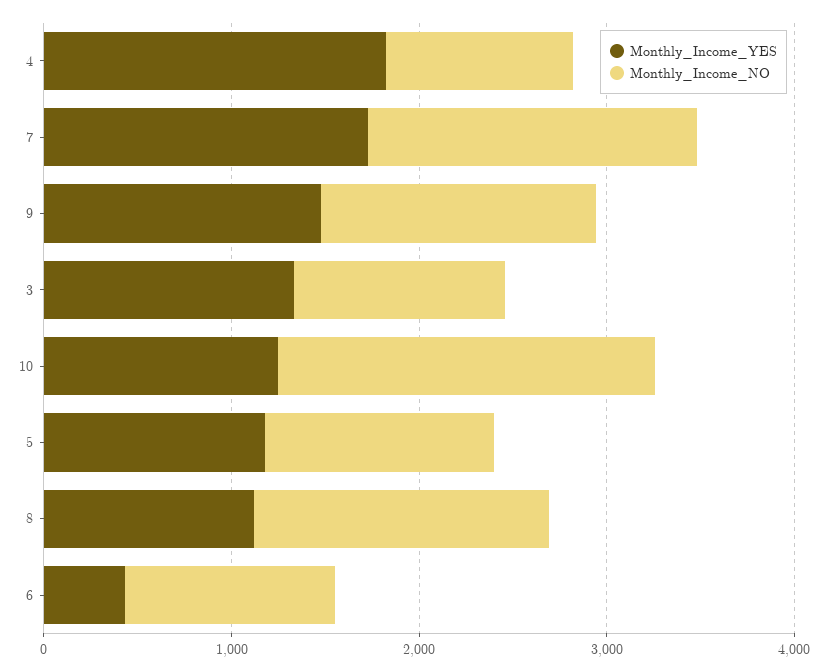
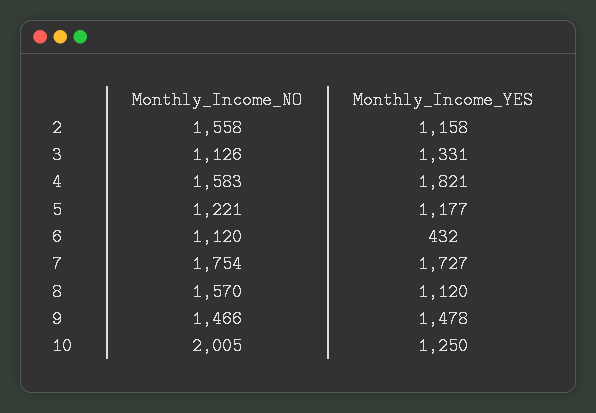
Monthly_Income_NO, 4: 1000 -> 1583
Monthly_Income_NO, 2: none -> 1558
Monthly_Income_YES, 2: none -> 1158

